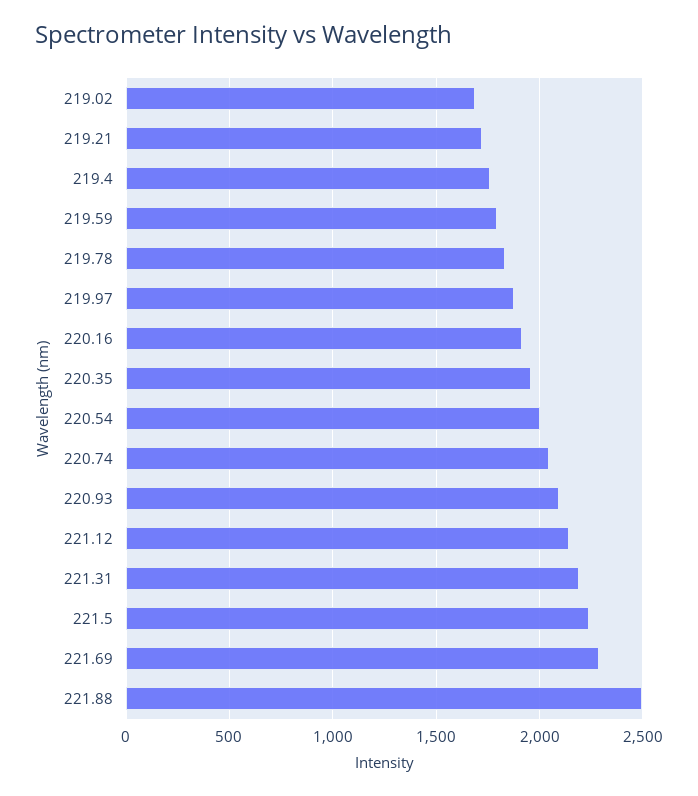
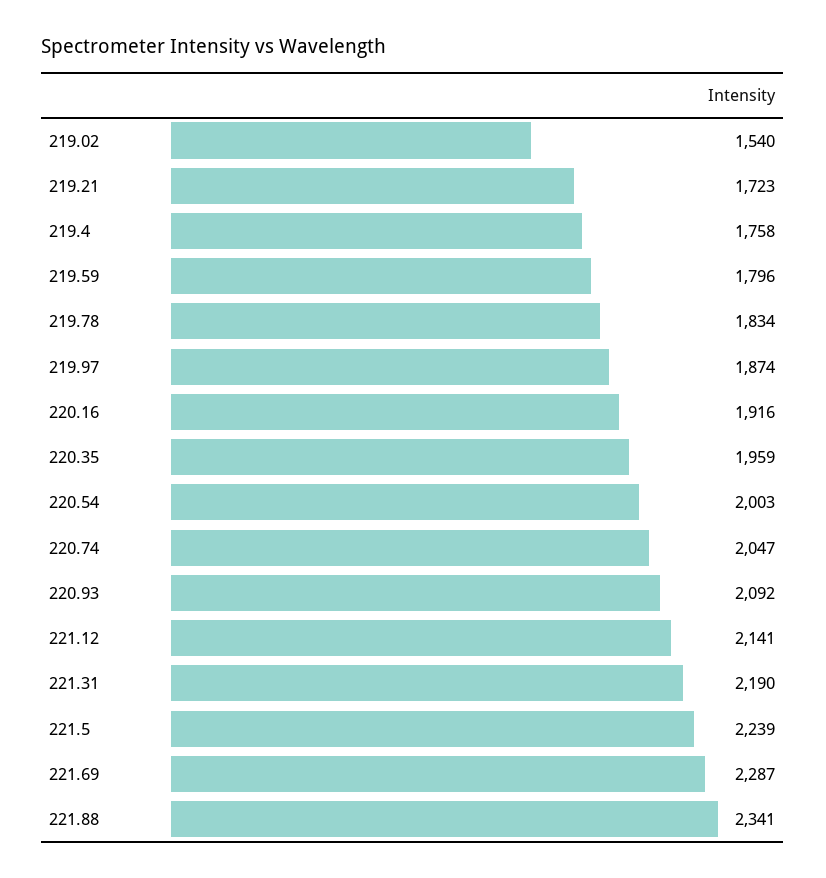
219.02: 1700 -> 1540
221.88: 2500 -> 2341

